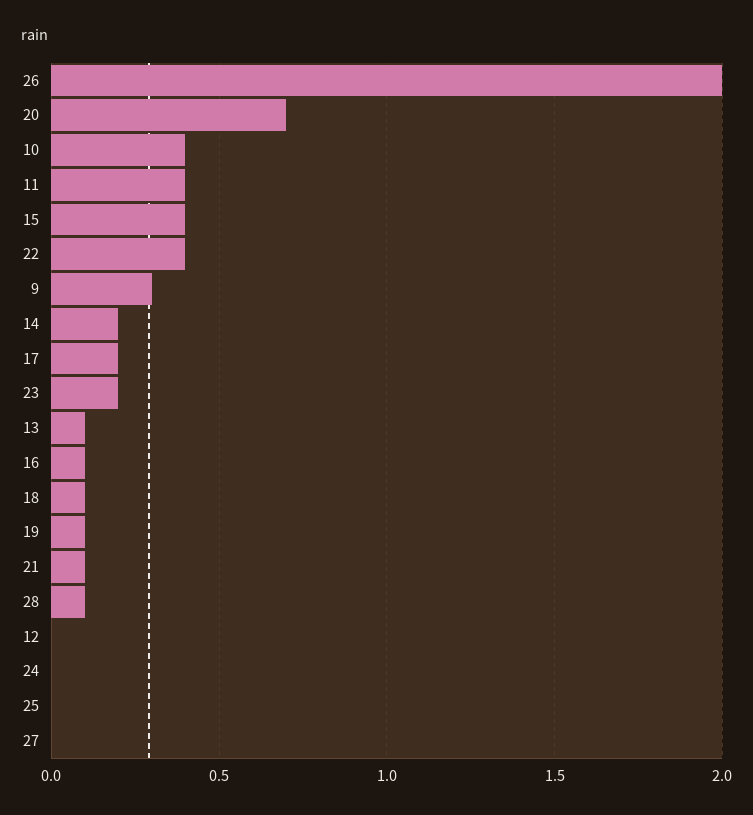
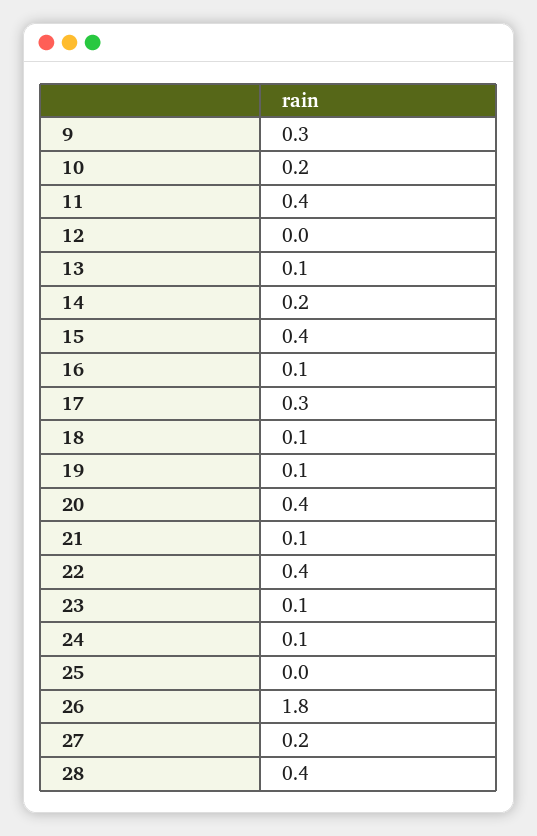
26: 2 -> 1.8
20: 0.7 -> 0.4
10: 0.4 -> 0.2
17: 0.2 -> 0.3
23: 0.2 -> 0.1
28: 0.1 -> 0.4
24: 0 -> 0.1
27: 0 -> 0.2

